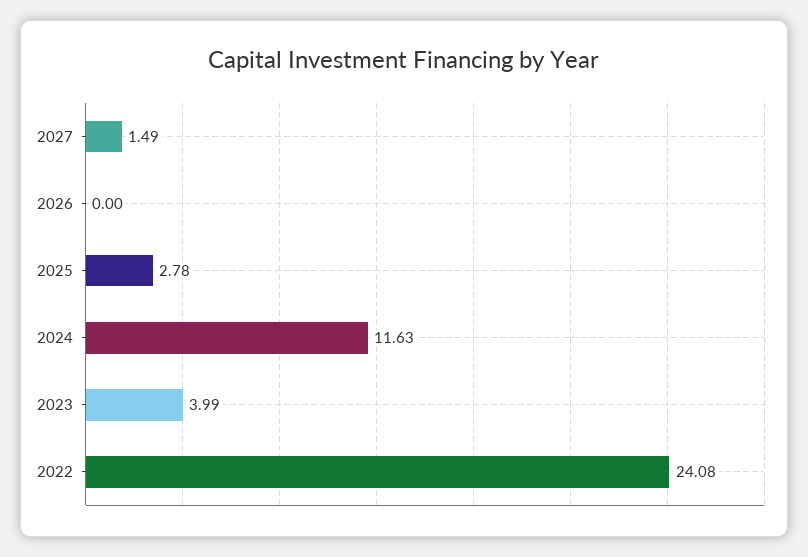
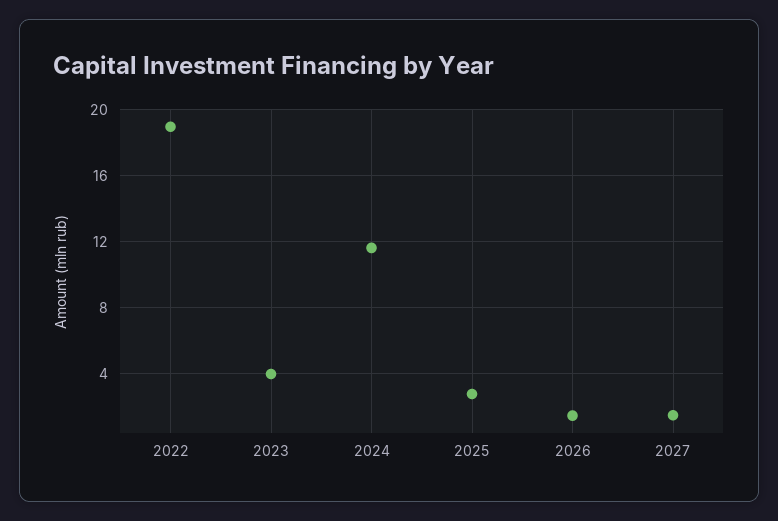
2026: 0 -> 1.5
2022: 24.08 -> 19

